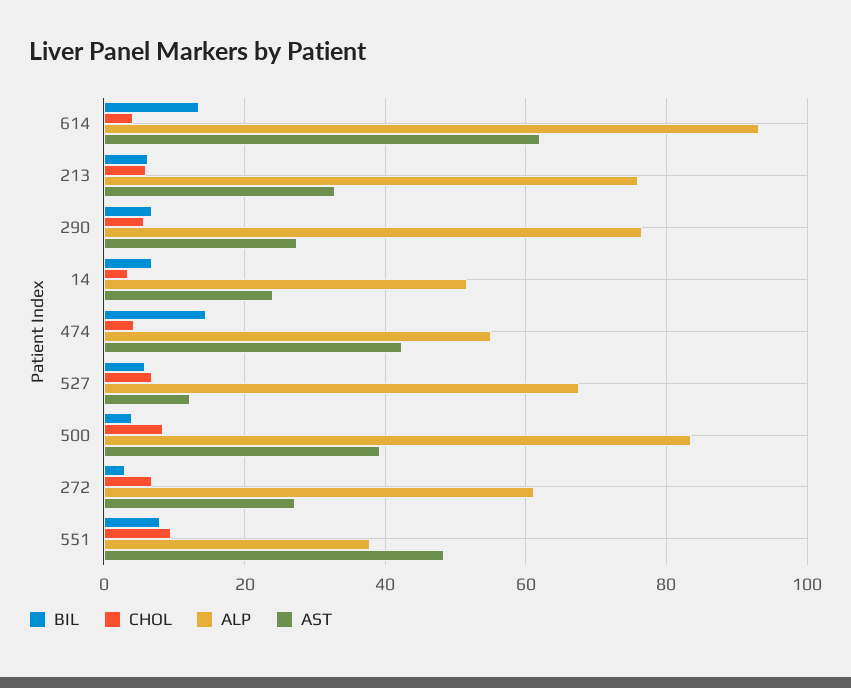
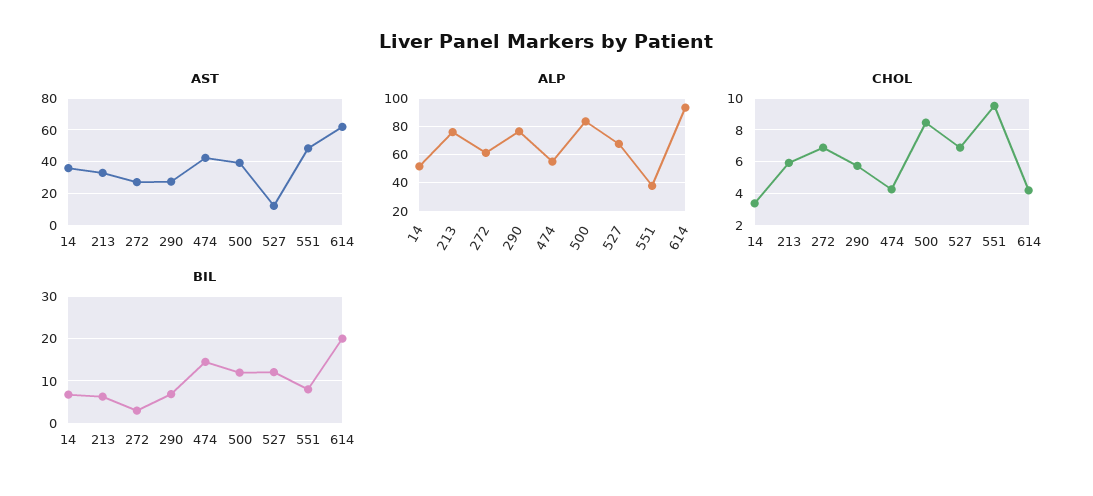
BIL, 614: 14 -> 20
AST, 14: 24 -> 35
BIL, 527: 6 -> 12
BIL, 500: 4 -> 12

